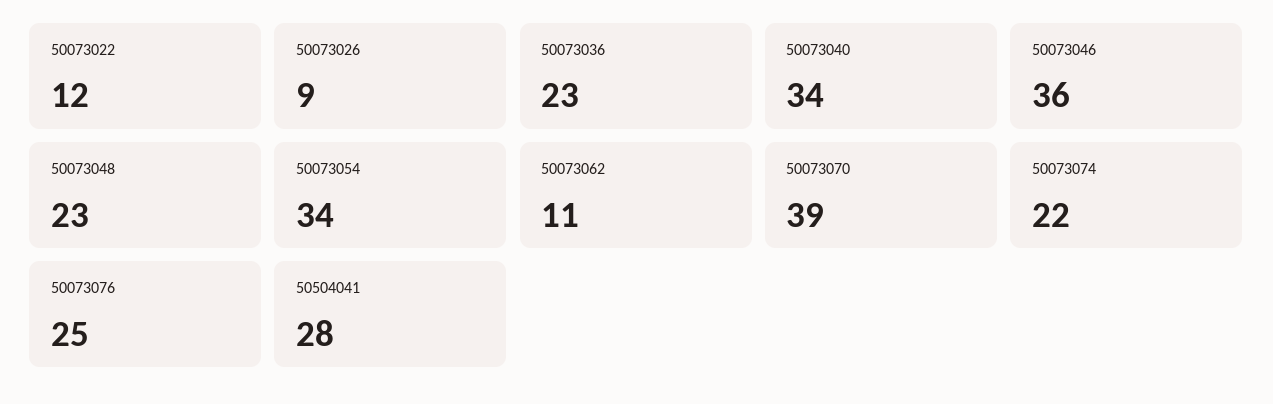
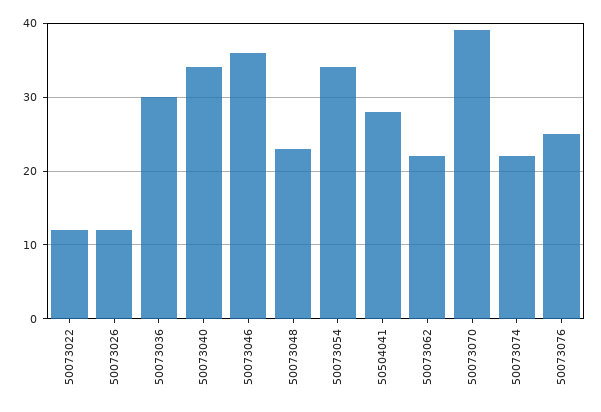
50073026: 9 -> 12
50073036: 23 -> 30
50073062: 11 -> 22

